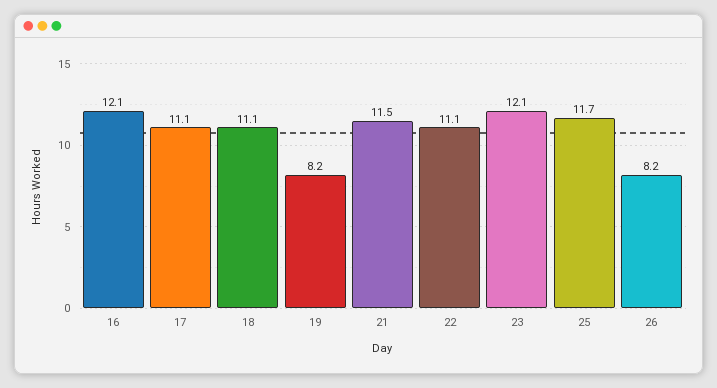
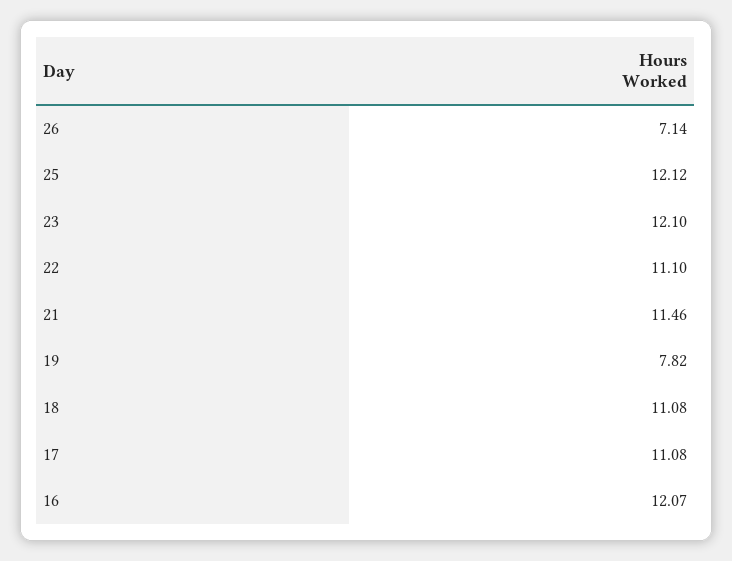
19: 8.2 -> 7.82
25: 11.7 -> 12.12
26: 8.2 -> 7.14

